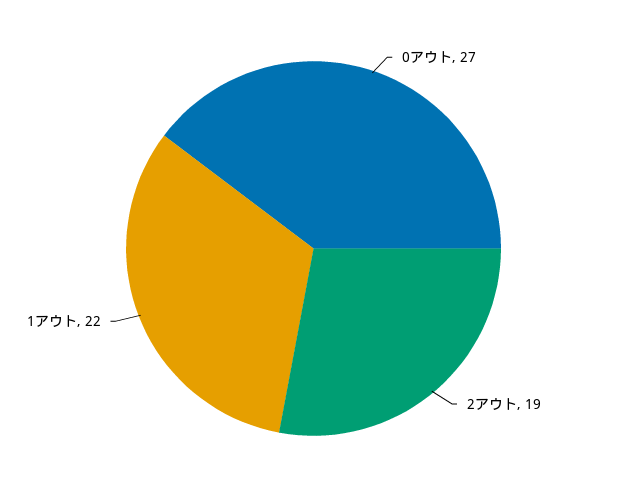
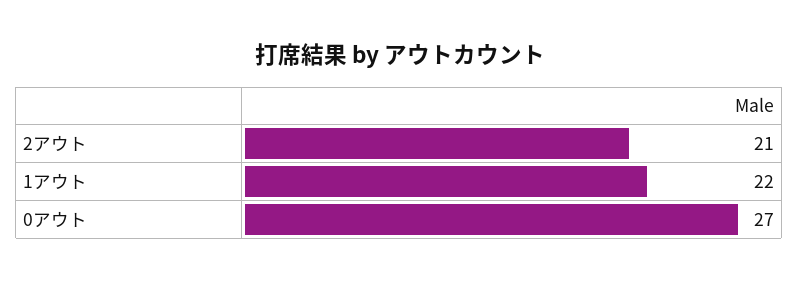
2アウト: 19 -> 21

